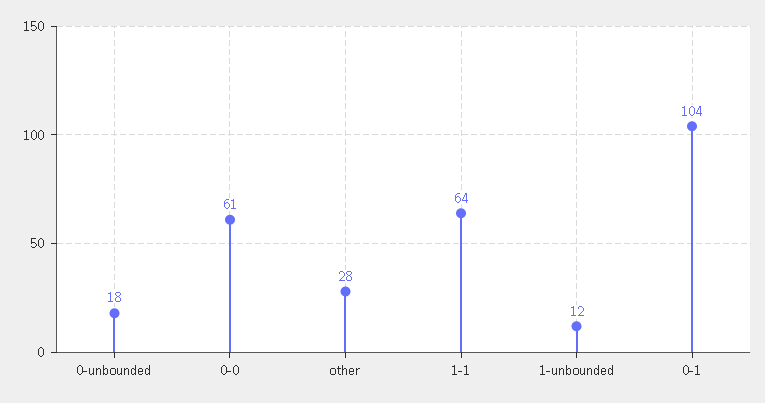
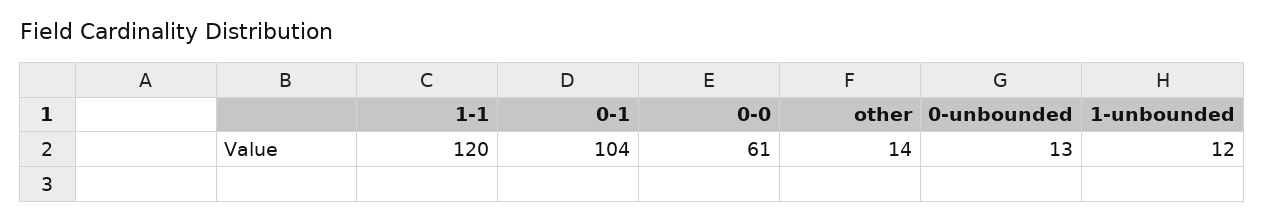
0-unbounded: 18 -> 13
other: 28 -> 14
1-1: 64 -> 120

